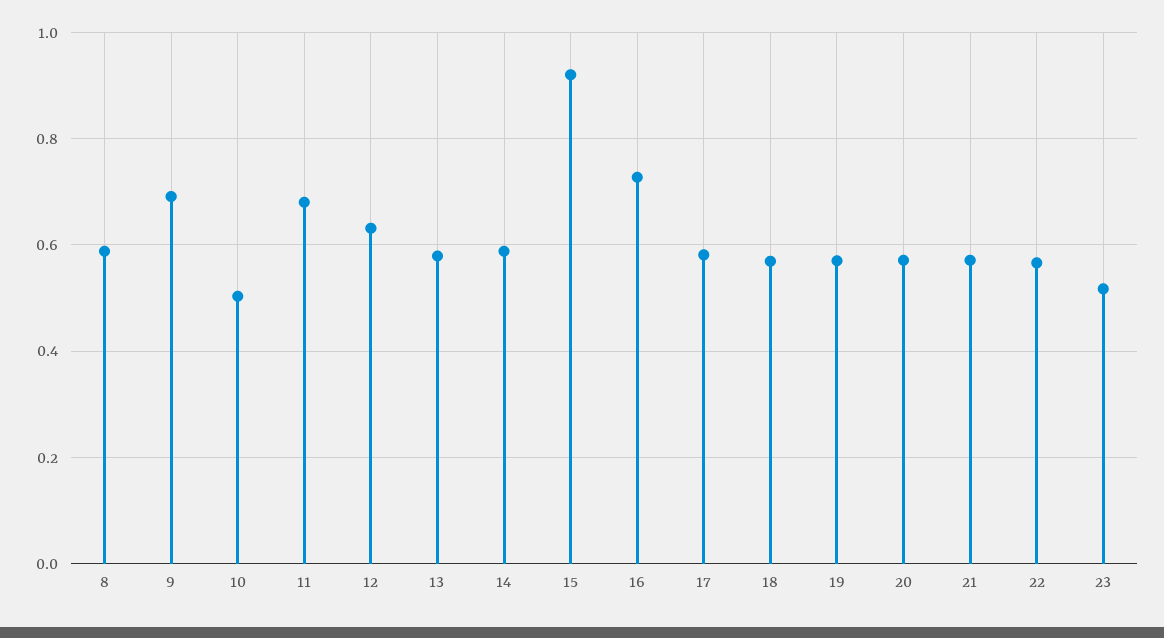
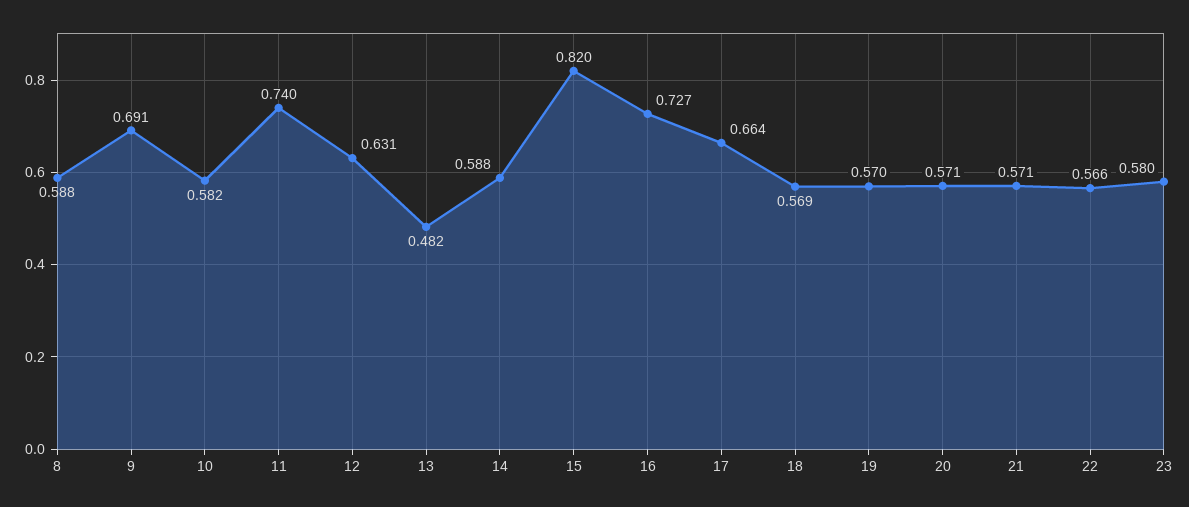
10: 0.5 -> 0.582
11: 0.68 -> 0.74
13: 0.58 -> 0.482
15: 0.92 -> 0.82
17: 0.58 -> 0.664
23: 0.52 -> 0.58

